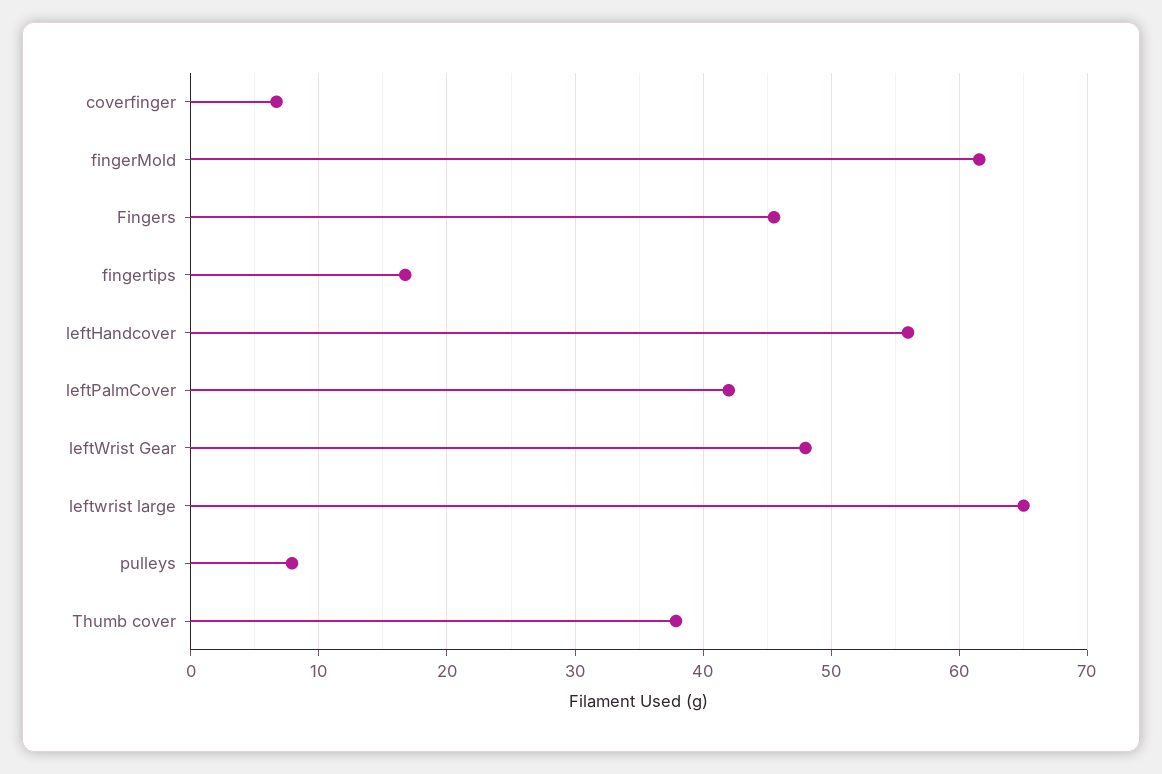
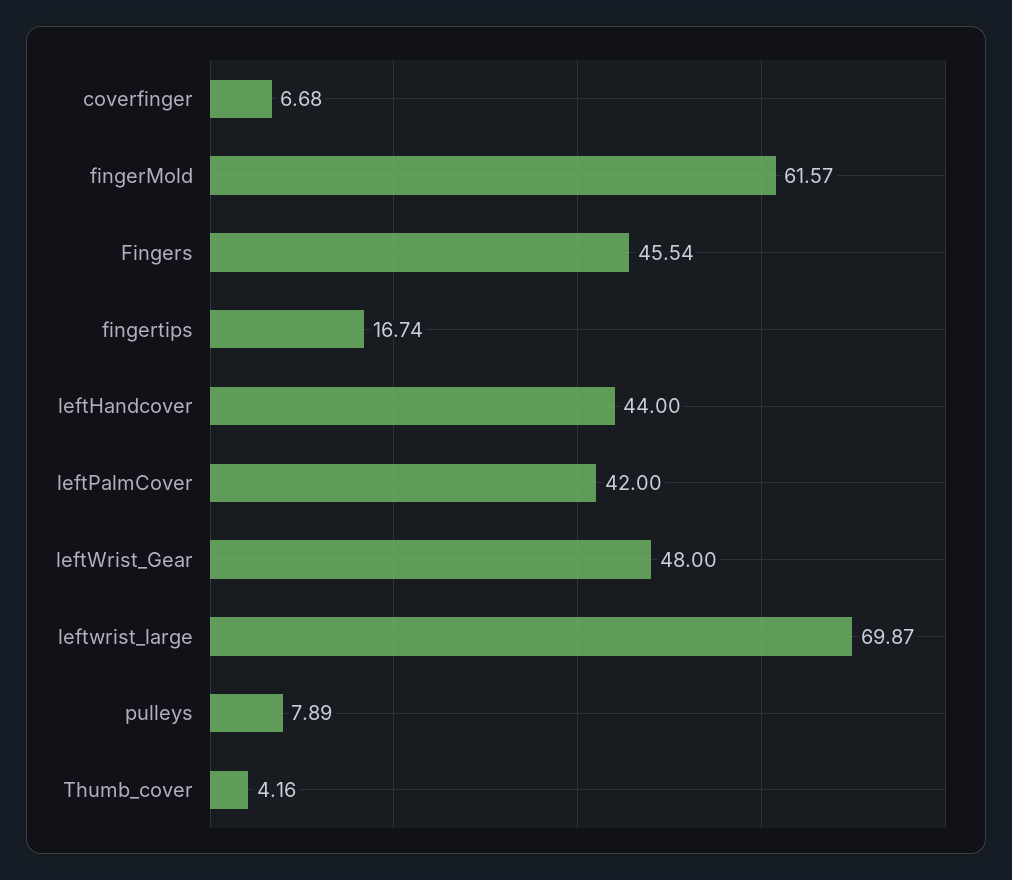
leftHandcover: 56 -> 44
leftwrist large: 65 -> 69.87
Thumb cover: 38 -> 4.16

